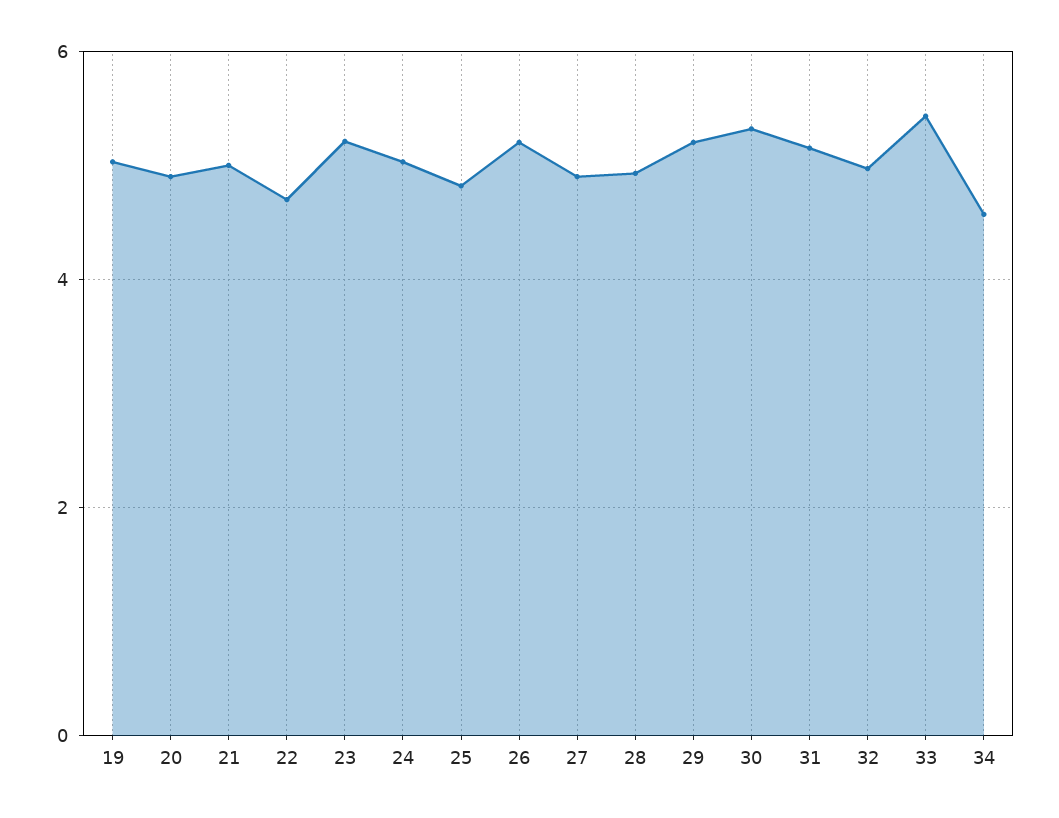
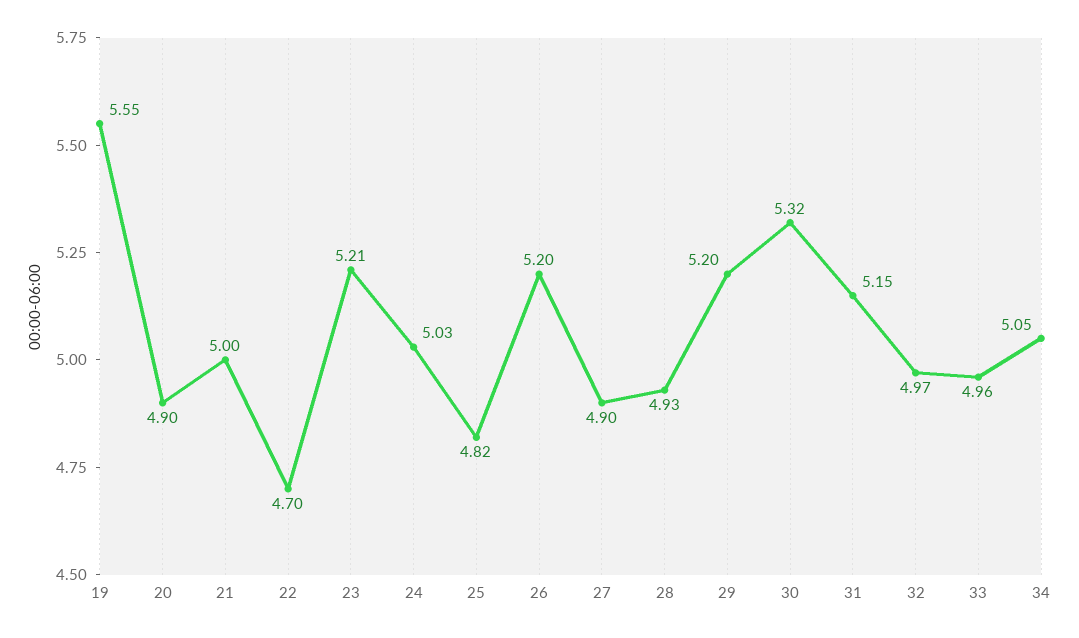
19: 5 -> 5.55
33: 5.4 -> 4.96
34: 4.6 -> 5.05

